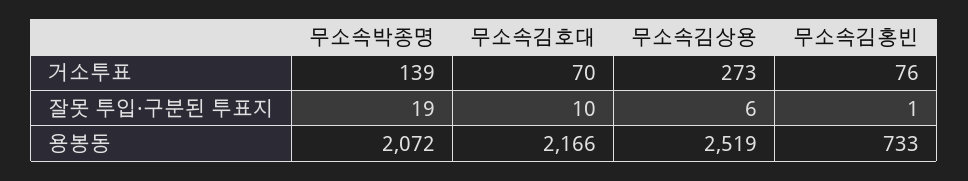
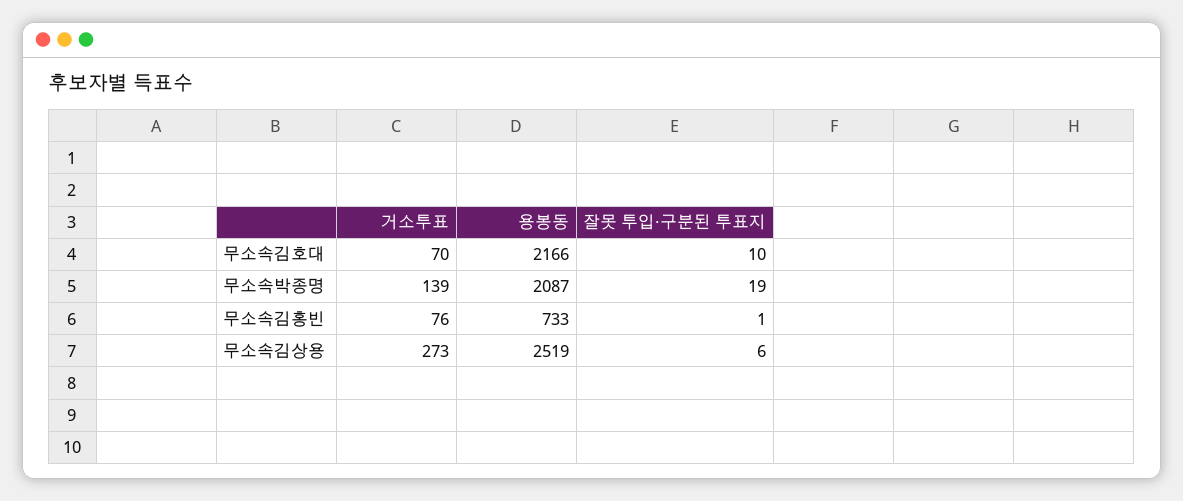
무소속박종명, 용봉동: 2072 -> 2087

